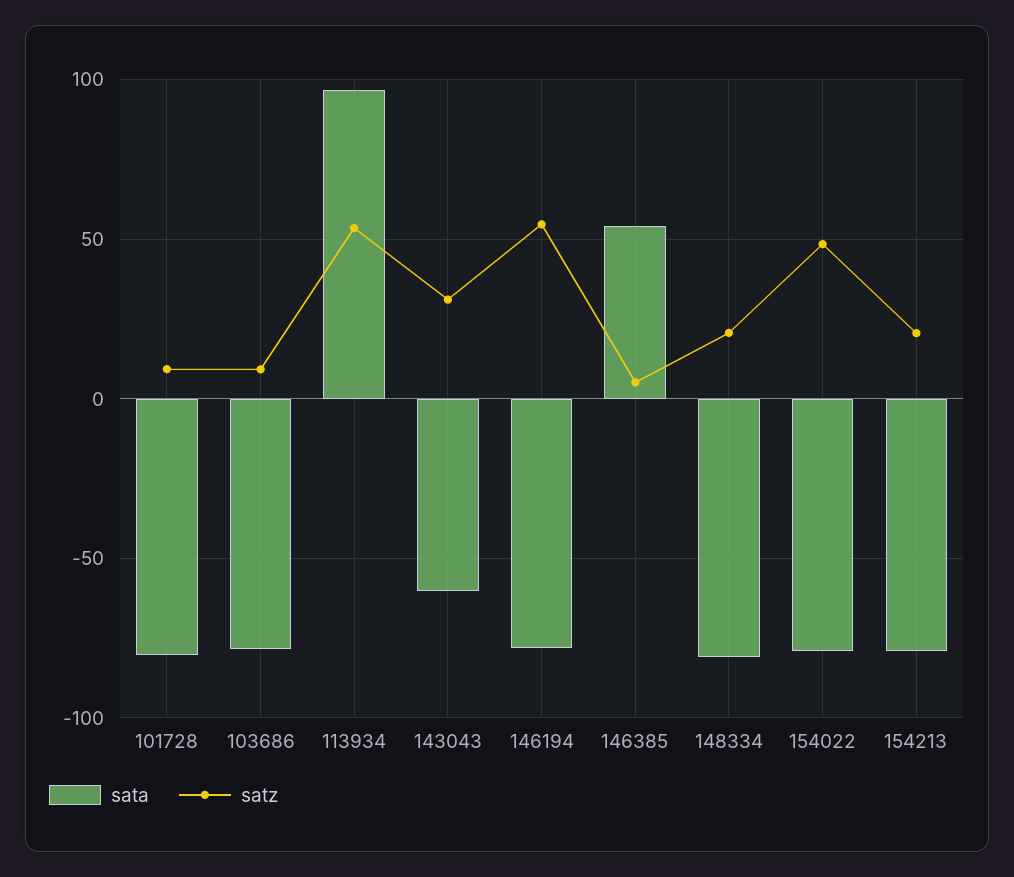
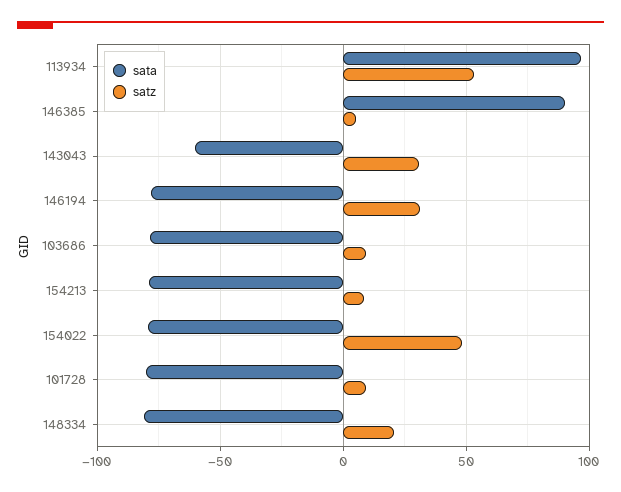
satz, 146194: 55 -> 30
sata, 146385: 55 -> 90
satz, 154213: 20 -> 10

